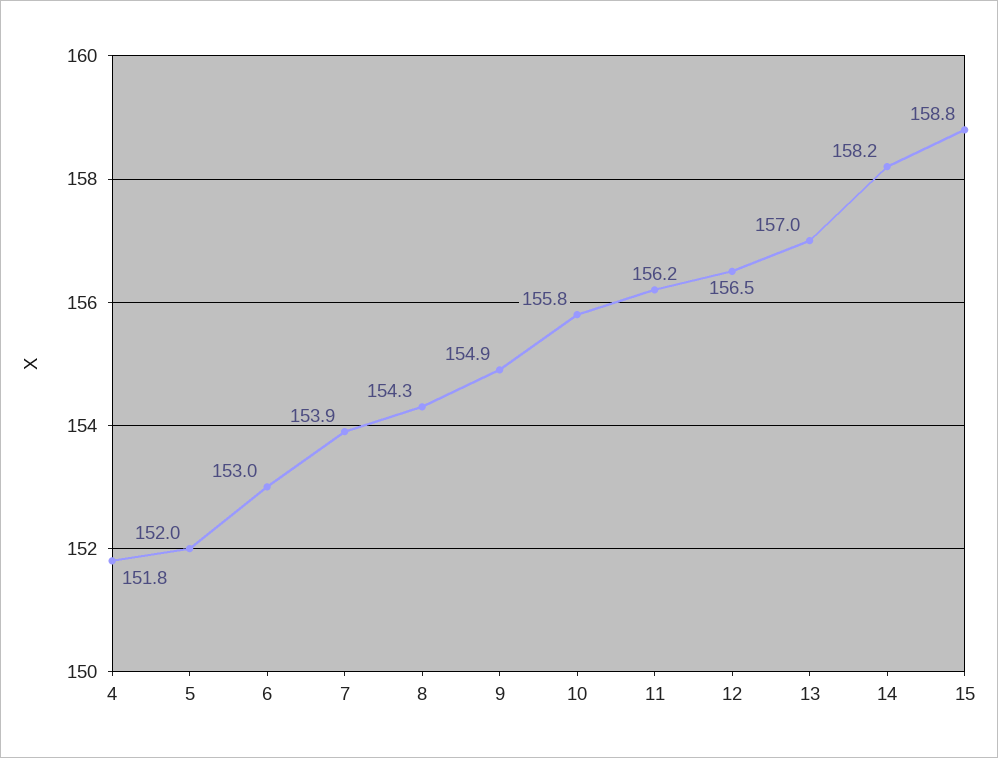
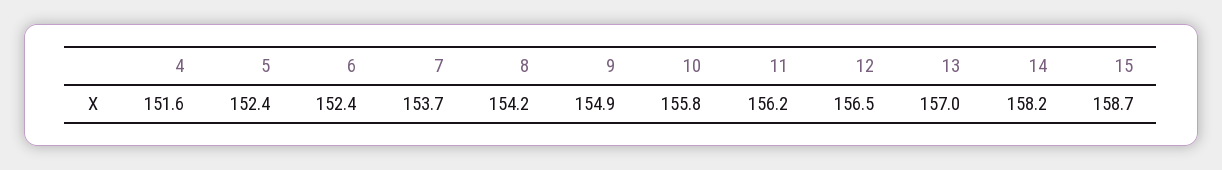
4: 151.8 -> 151.6
5: 152 -> 152.4
6: 153 -> 152.4
7: 153.9 -> 153.7
8: 154.3 -> 154.2
15: 158.8 -> 158.7

